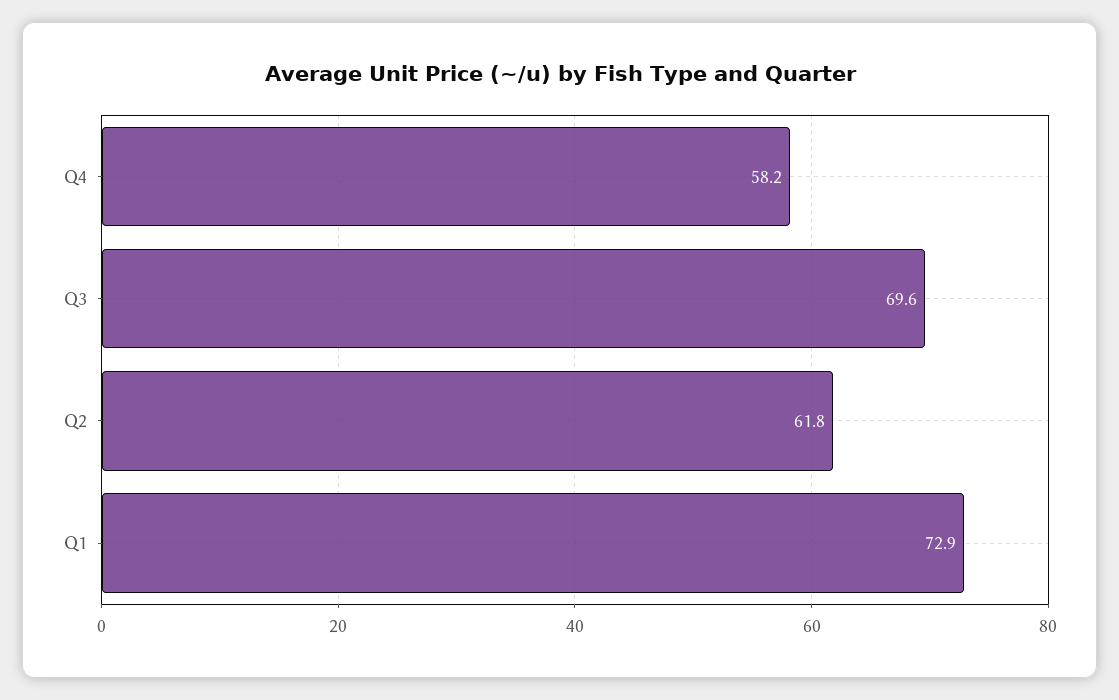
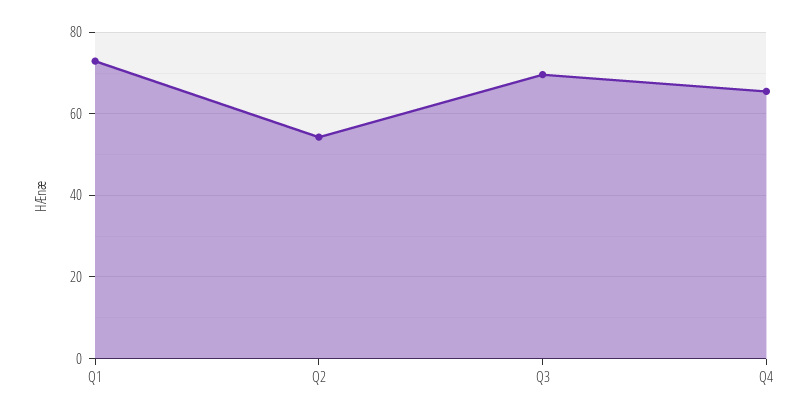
Q4: 58.2 -> 66
Q2: 61.8 -> 54

